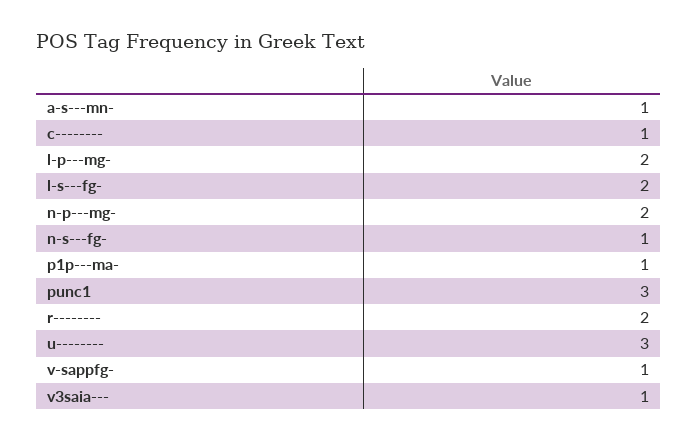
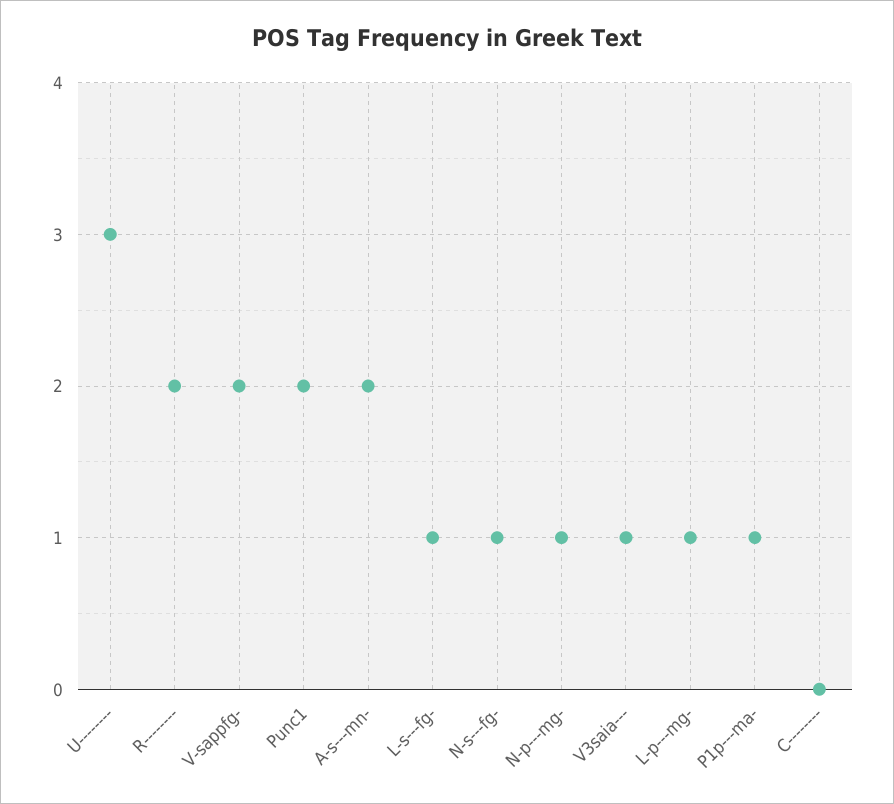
a-s---mn-: 1 -> 2
c--------: 1 -> 0
l-p---mg-: 2 -> 1
l-s---fg-: 2 -> 1
n-p---mg-: 2 -> 1
punc1: 3 -> 2
v-sappfg-: 1 -> 2

